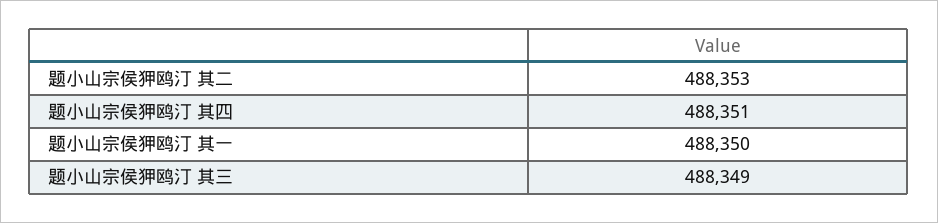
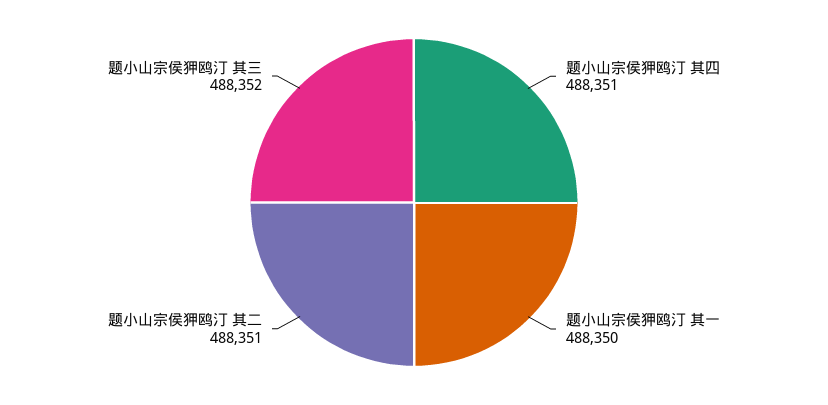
题小山宗侯狎鸥汀 其二: 488353 -> 488351
题小山宗侯狎鸥汀 其三: 488349 -> 488352

